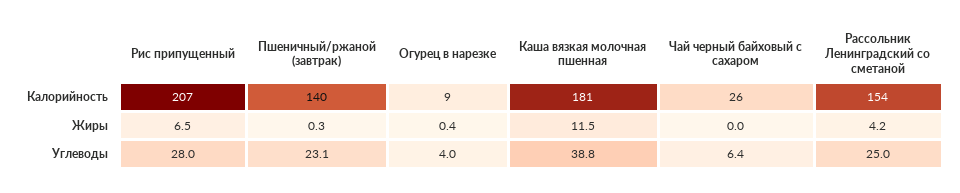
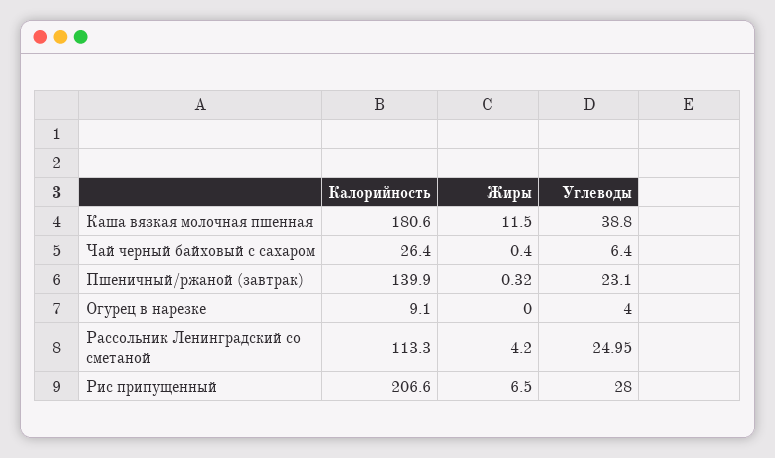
Рассольник Ленинградский со сметаной, Калорийность: 154 -> 113.3
Огурец в нарезке, Жиры: 0.4 -> 0
Чай черный байховый с сахаром, Жиры: 0 -> 0.4

